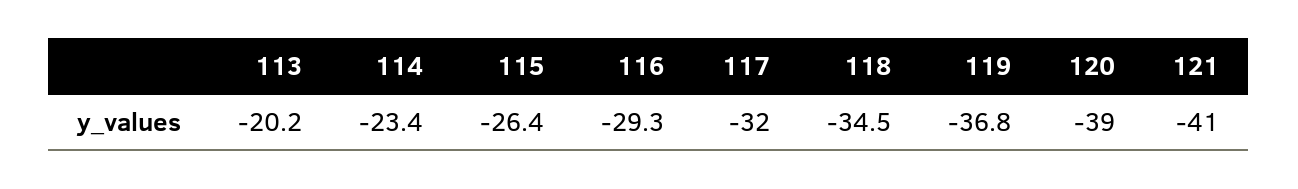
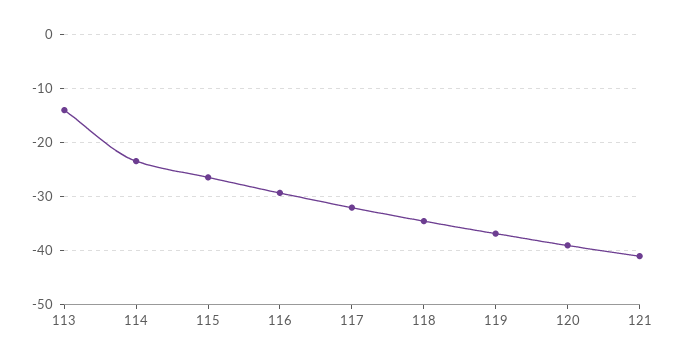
113: -20.2 -> -14

